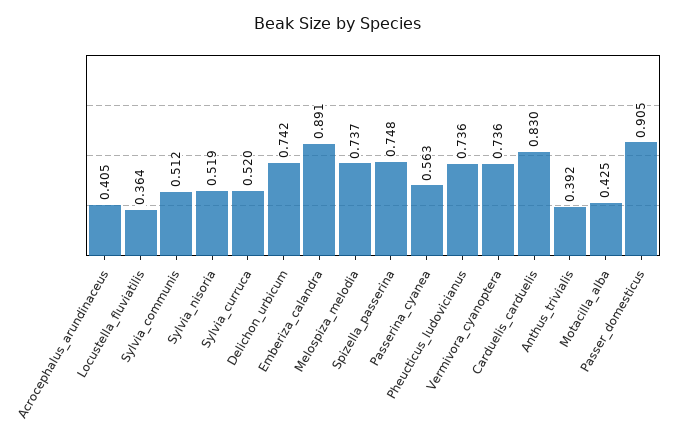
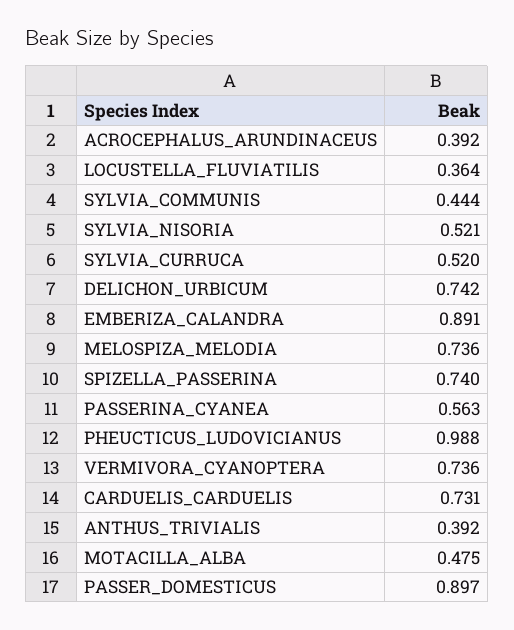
Acrocephalus_arundinaceus: 0.405 -> 0.392
Sylvia_communis: 0.512 -> 0.444
Sylvia_nisoria: 0.519 -> 0.521
Melospiza_melodia: 0.737 -> 0.736
Spizella_passerina: 0.748 -> 0.74
Pheucticus_ludovicianus: 0.736 -> 0.988
Carduelis_carduelis: 0.83 -> 0.731
Motacilla_alba: 0.425 -> 0.475
Passer_domesticus: 0.905 -> 0.897

